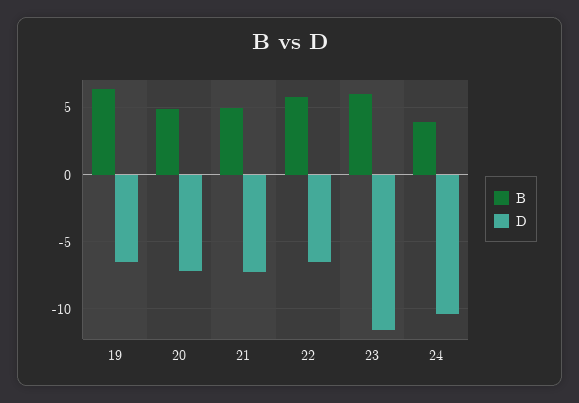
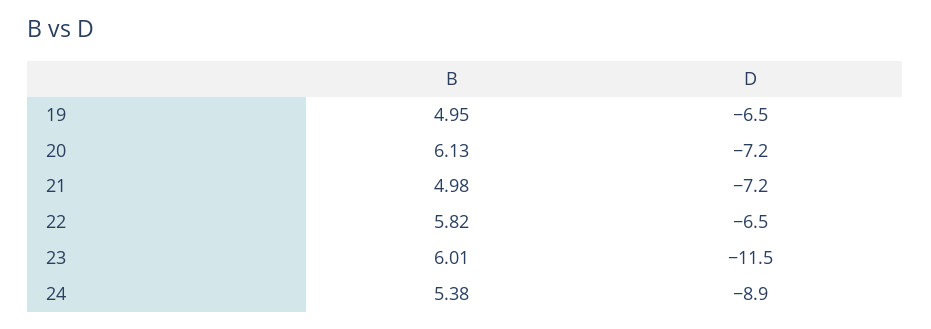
B, 19: 6.5 -> 4.95
B, 20: 5 -> 6.13
B, 24: 4 -> 5.38
D, 24: -10.5 -> -8.9

